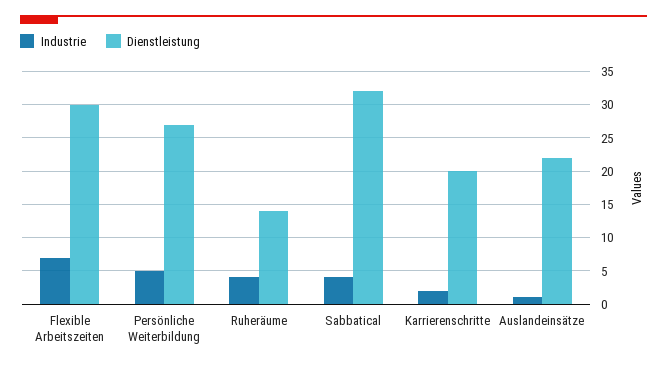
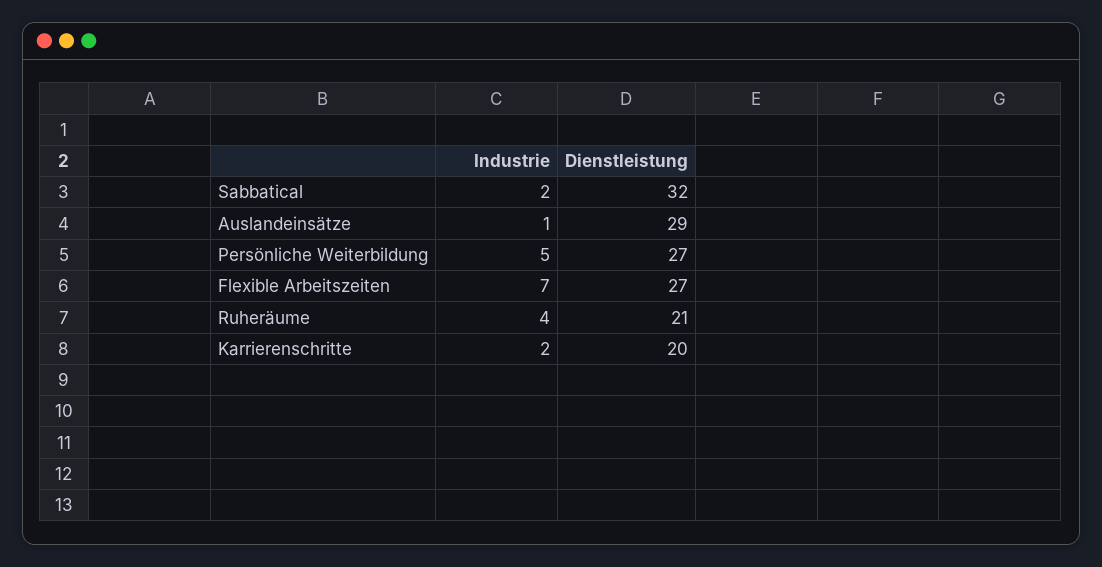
Dienstleistung, Flexible Arbeitszeiten: 30 -> 27
Dienstleistung, Ruheräume: 14 -> 21
Industrie, Sabbatical: 4 -> 2
Dienstleistung, Auslandeinsätze: 22 -> 29

